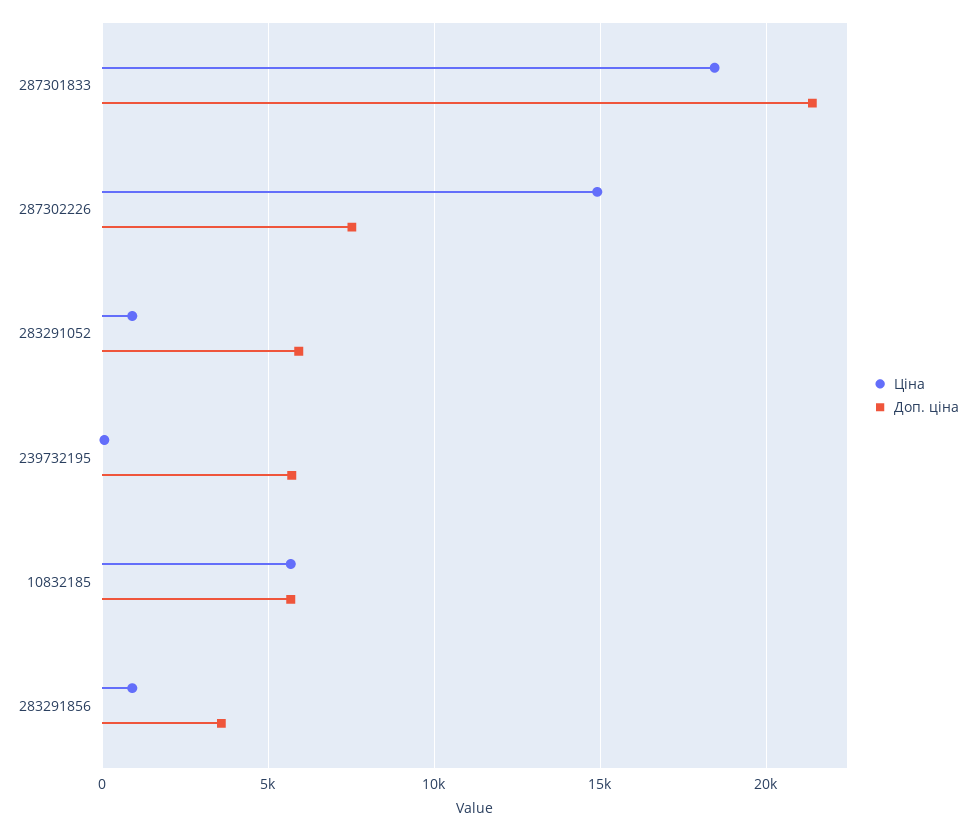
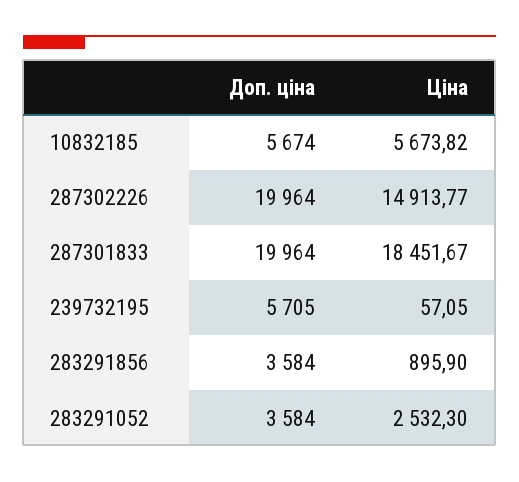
Доп. ціна, 287301833: 21500 -> 19964
Доп. ціна, 287302226: 7500 -> 19964
Ціна, 283291052: 1000 -> 2532.3
Доп. ціна, 283291052: 6000 -> 3584

